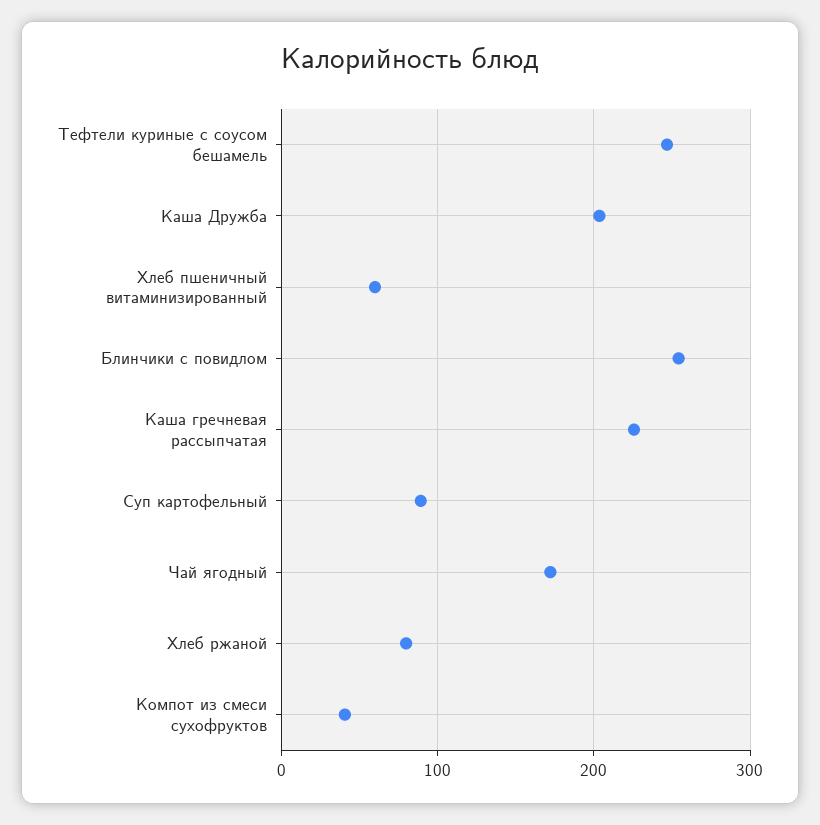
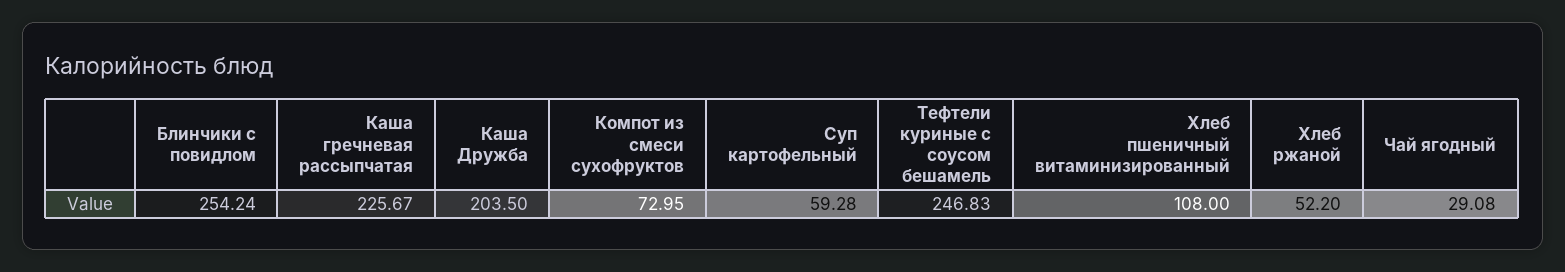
Хлеб пшеничный витаминизированный: 60 -> 108
Суп картофельный: 90 -> 59.28
Чай ягодный: 170 -> 29.08
Хлеб ржаной: 80 -> 52.2
Компот из смеси сухофруктов: 40 -> 72.95

